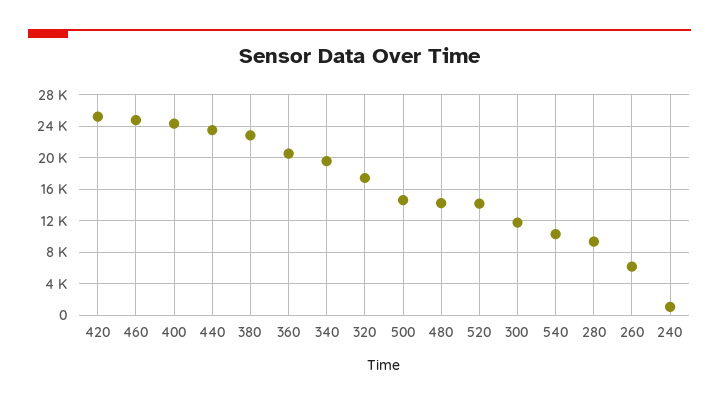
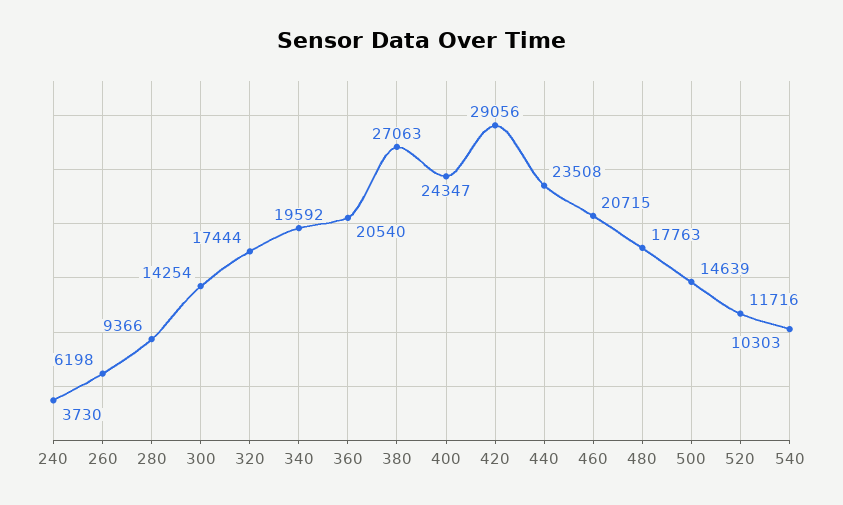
420: 25000 -> 29056
460: 25000 -> 20715
380: 23000 -> 27063
480: 14000 -> 17763
520: 14000 -> 11716
300: 12000 -> 14254
240: 1000 -> 3730

